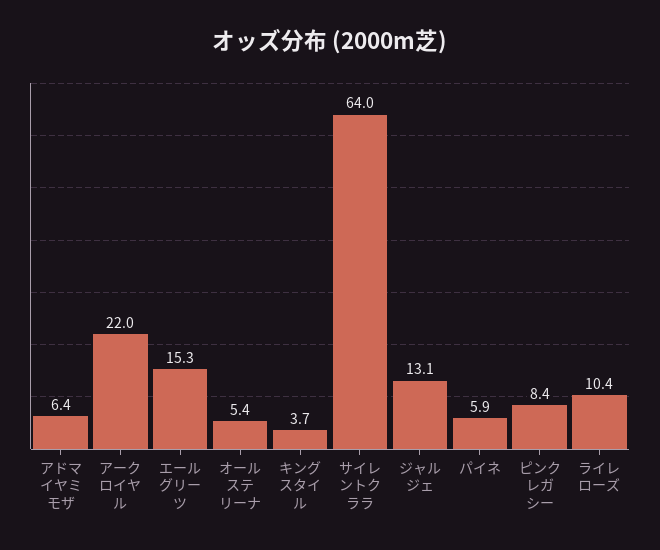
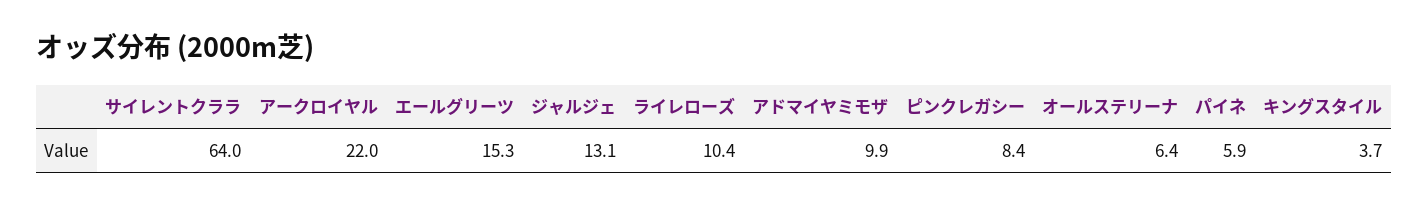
アドマイヤミモザ: 6.4 -> 9.9
オールステリーナ: 5.4 -> 6.4

